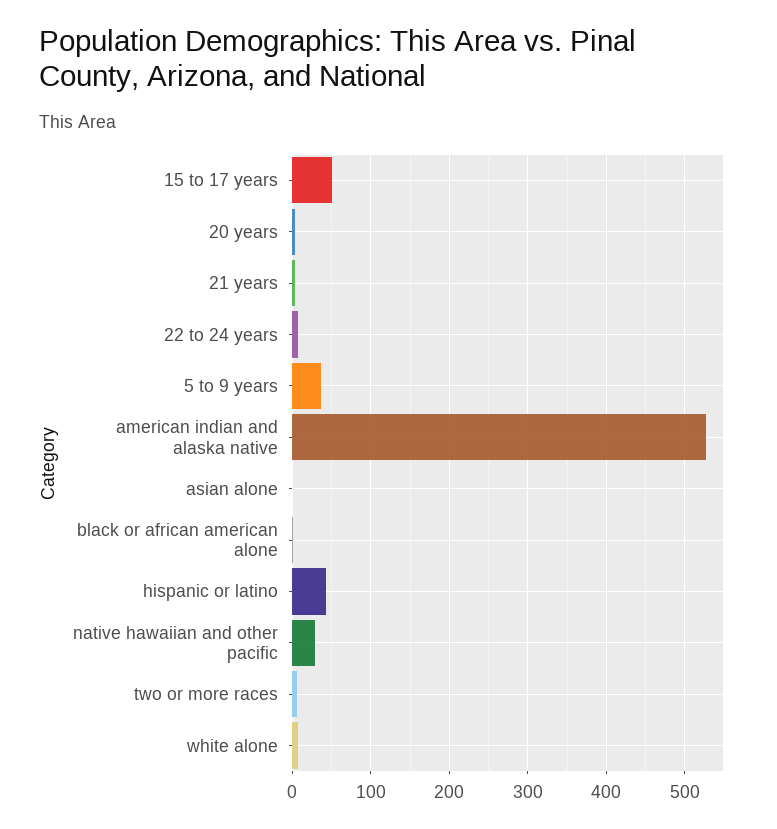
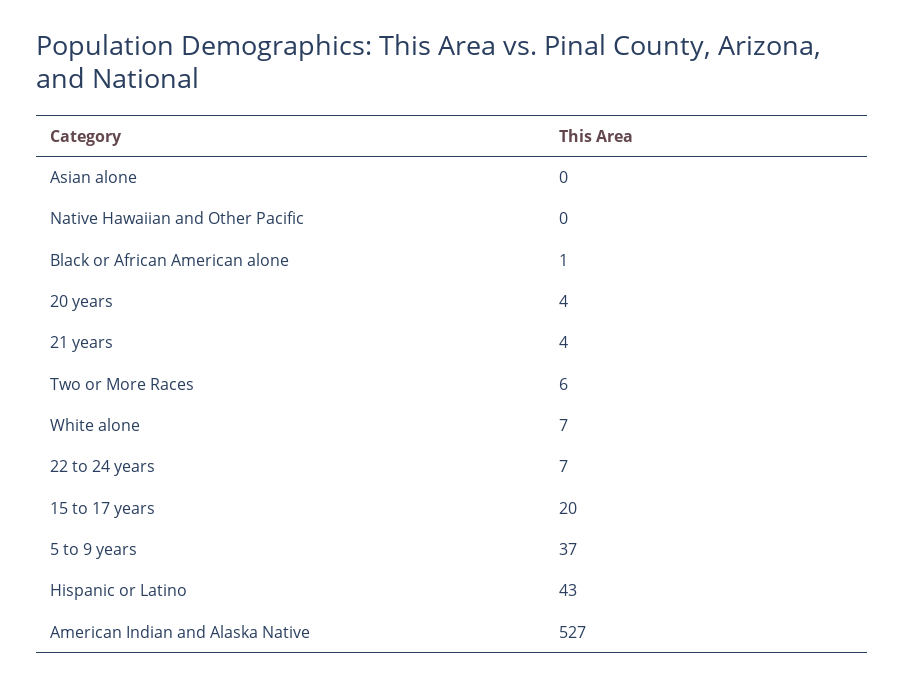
15 to 17 years: 50 -> 20
native hawaiian and other pacific: 30 -> 0

